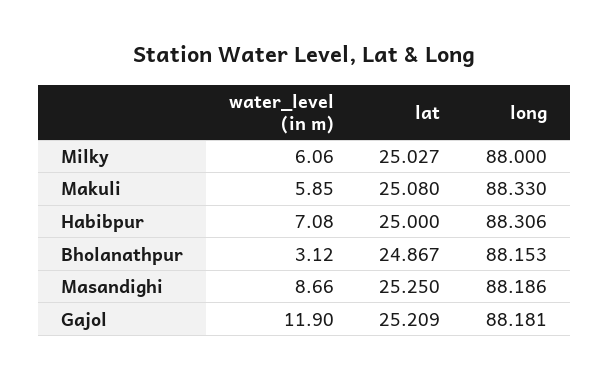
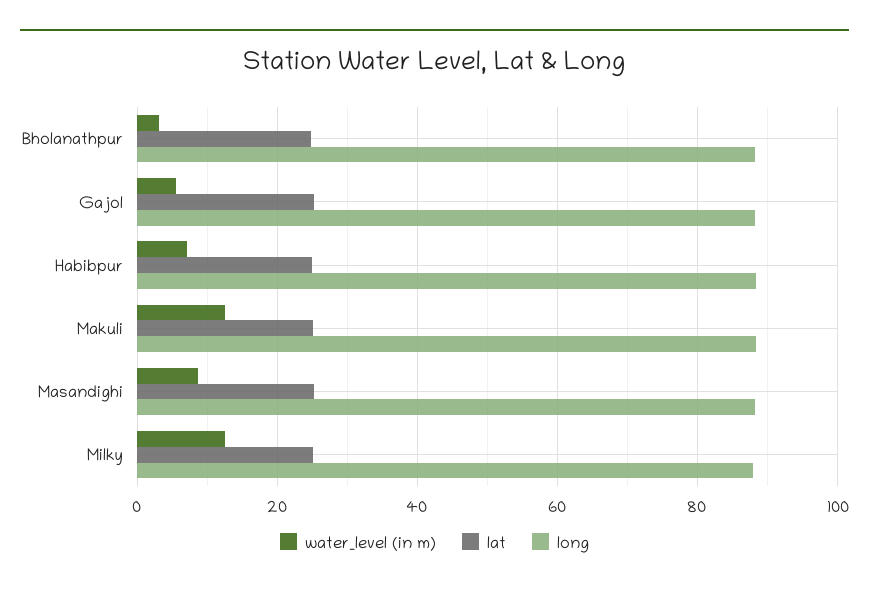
water_level (in m), Milky: 6.06 -> 12
water_level (in m), Makuli: 5.85 -> 12
water_level (in m), Gajol: 11.9 -> 6

